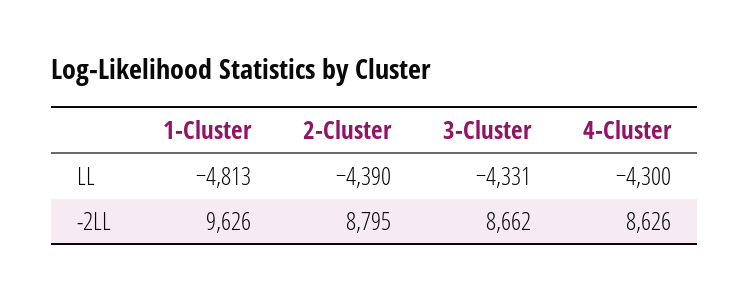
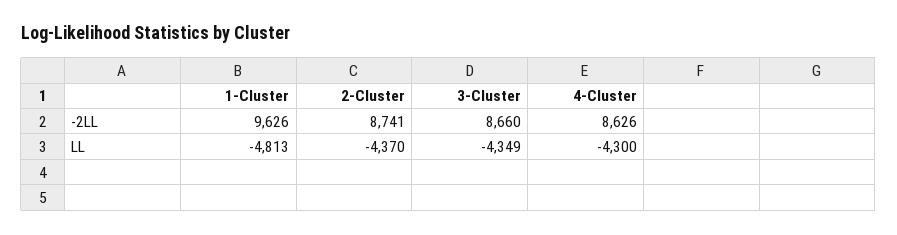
2-Cluster, LL: -4390 -> -4370
3-Cluster, LL: -4331 -> -4349
2-Cluster, -2LL: 8795 -> 8741
3-Cluster, -2LL: 8662 -> 8660

